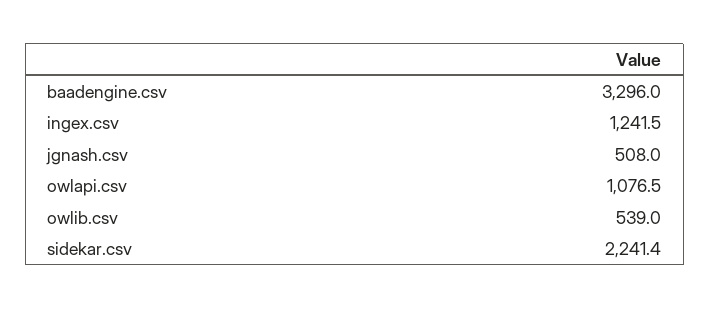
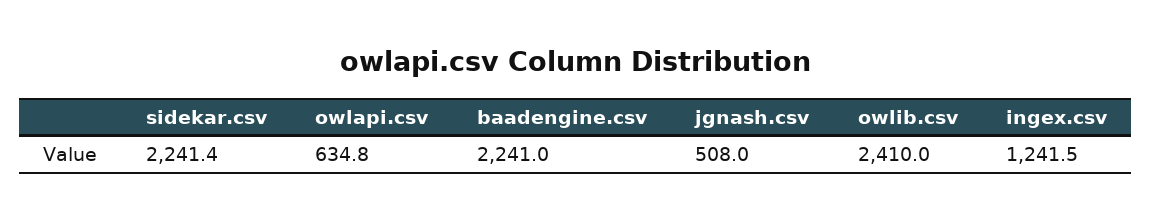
baadengine.csv: 3296 -> 2241
owlapi.csv: 1076.5 -> 634.8
owlib.csv: 539 -> 2410

